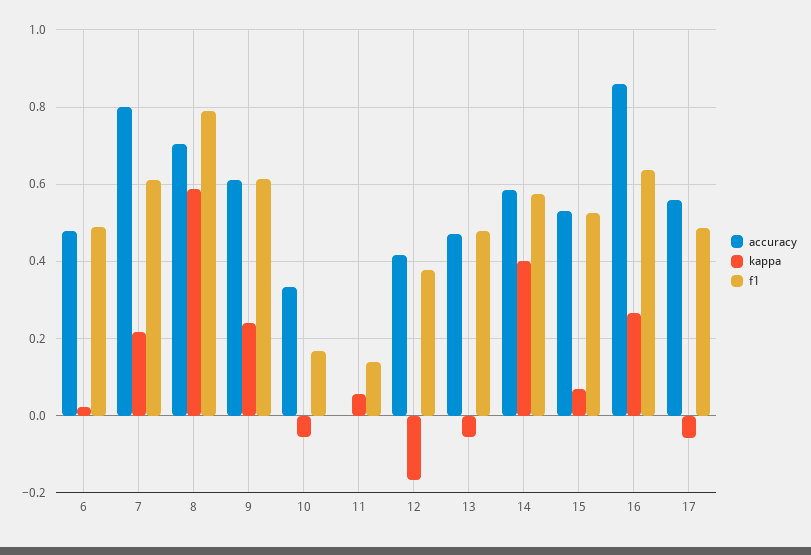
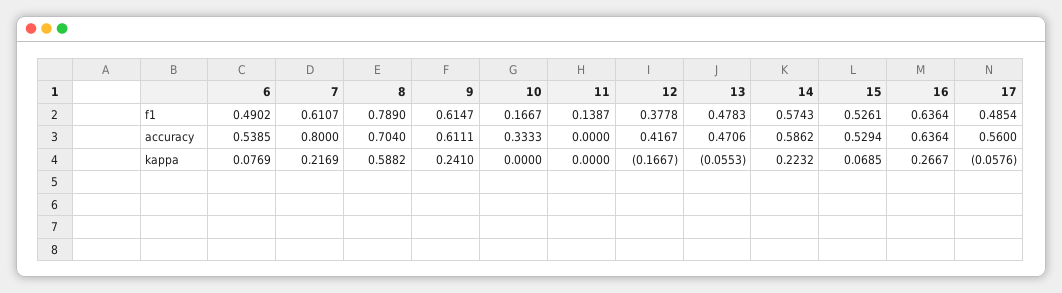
accuracy, 6: 0.48 -> 0.5385
kappa, 6: 0.02 -> 0.0769
kappa, 10: -0.06 -> 0
kappa, 11: 0.06 -> 0
kappa, 14: 0.4 -> 0.2232
accuracy, 16: 0.86 -> 0.6364

